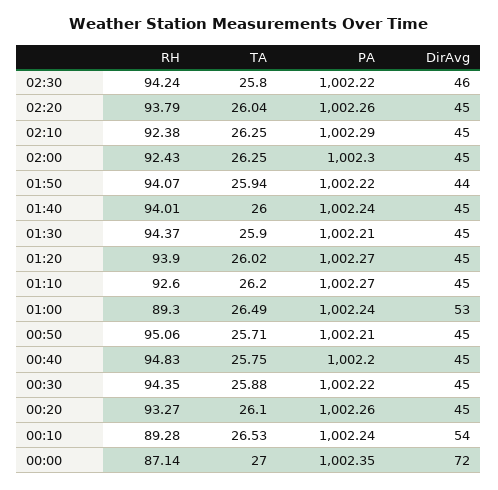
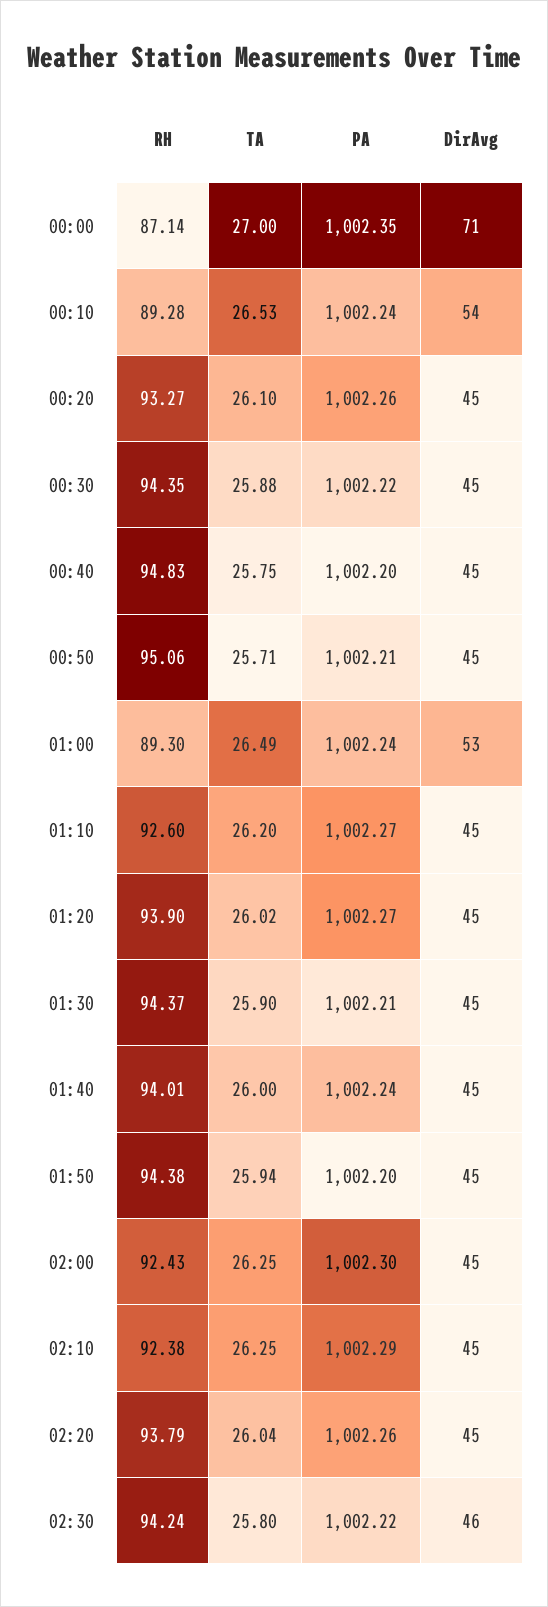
RH, 01:50: 94.07 -> 94.38
PA, 01:50: 1002.22 -> 1002.2
DirAvg, 01:50: 44 -> 45
DirAvg, 00:00: 72 -> 71

